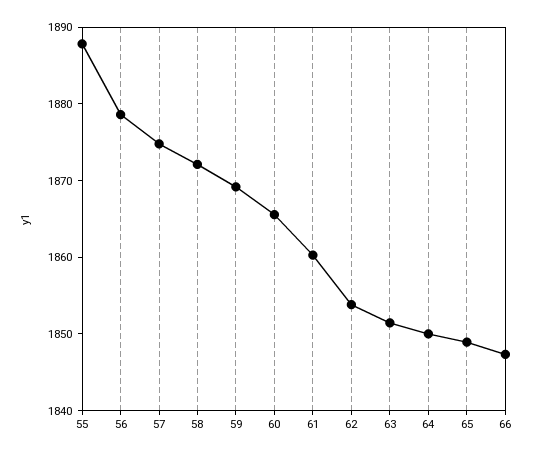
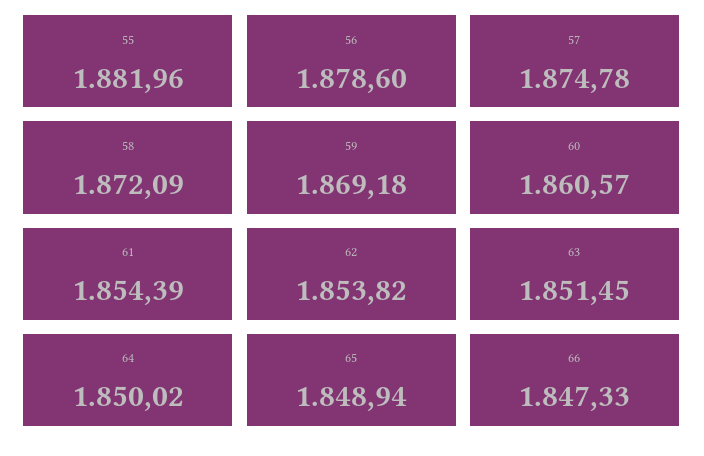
55: 1888 -> 1881.96
60: 1866 -> 1860.57
61: 1860 -> 1854.39

